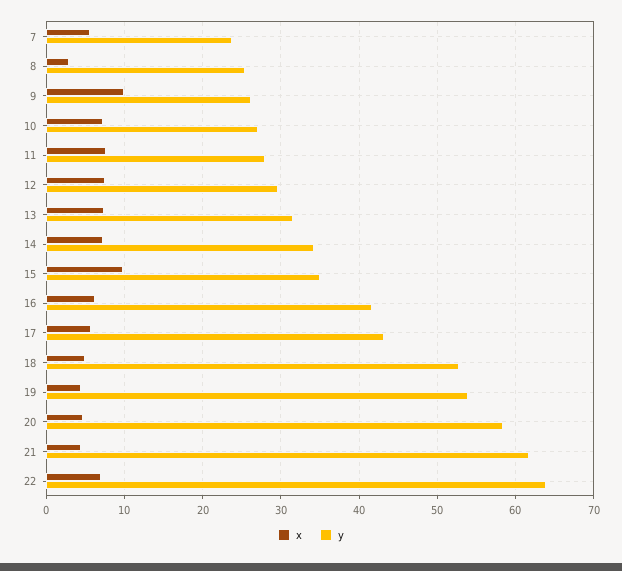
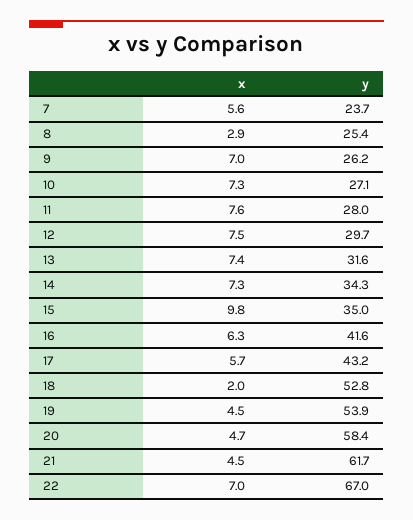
x, 9: 10 -> 7
x, 18: 5 -> 2
y, 22: 64 -> 67

